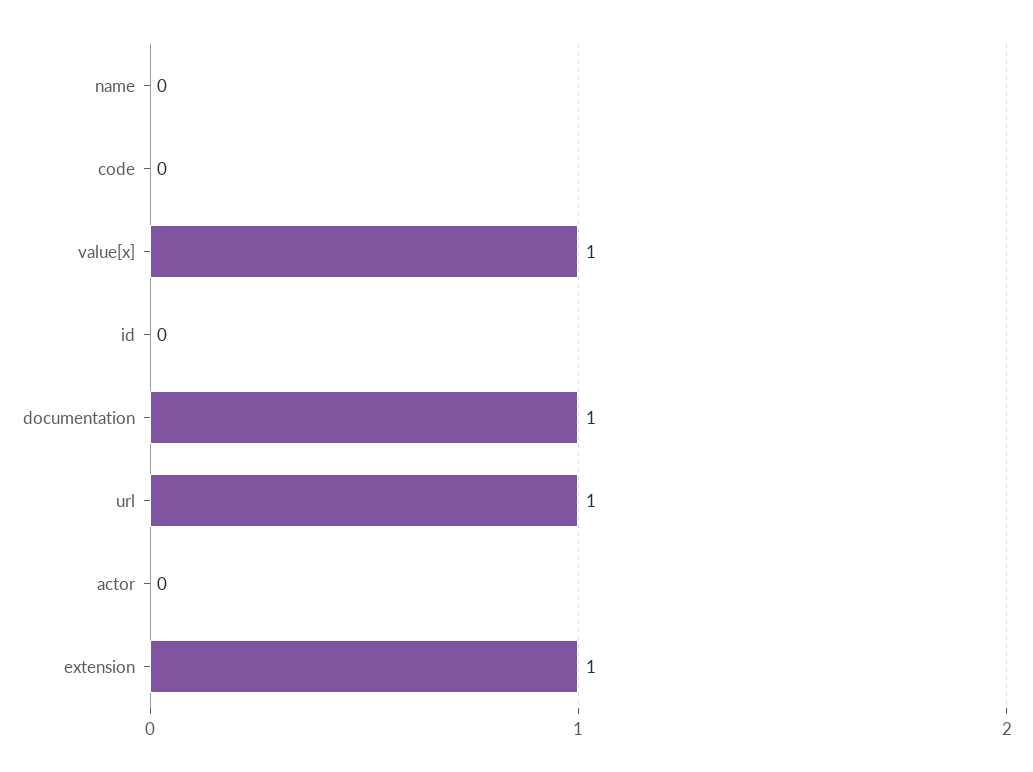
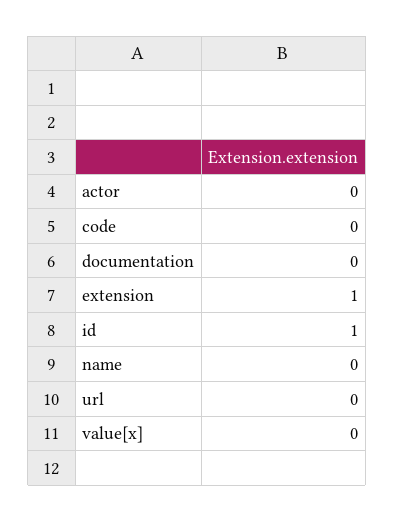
value[x]: 1 -> 0
id: 0 -> 1
documentation: 1 -> 0
url: 1 -> 0

